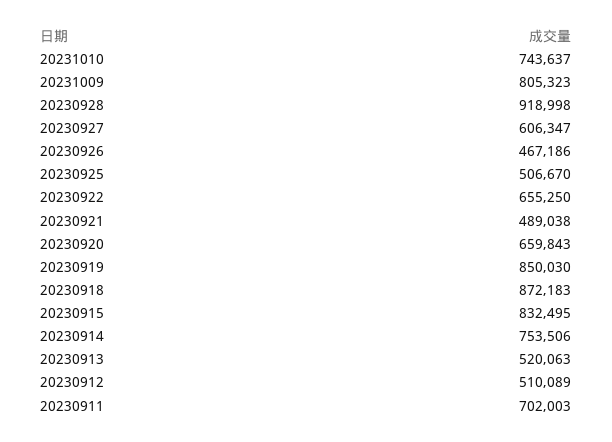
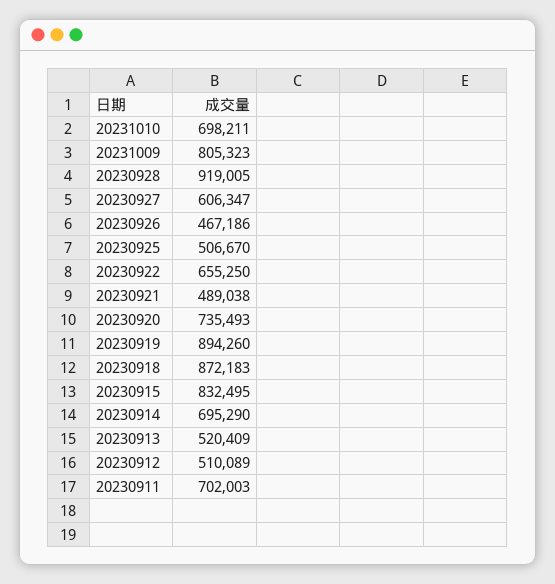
20231010: 743637 -> 698211
20230928: 918998 -> 919005
20230920: 659843 -> 735493
20230919: 850030 -> 894260
20230914: 753506 -> 695290
20230913: 520063 -> 520409

